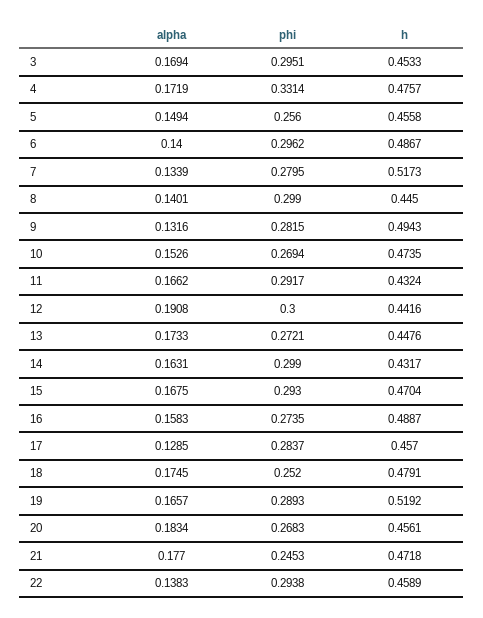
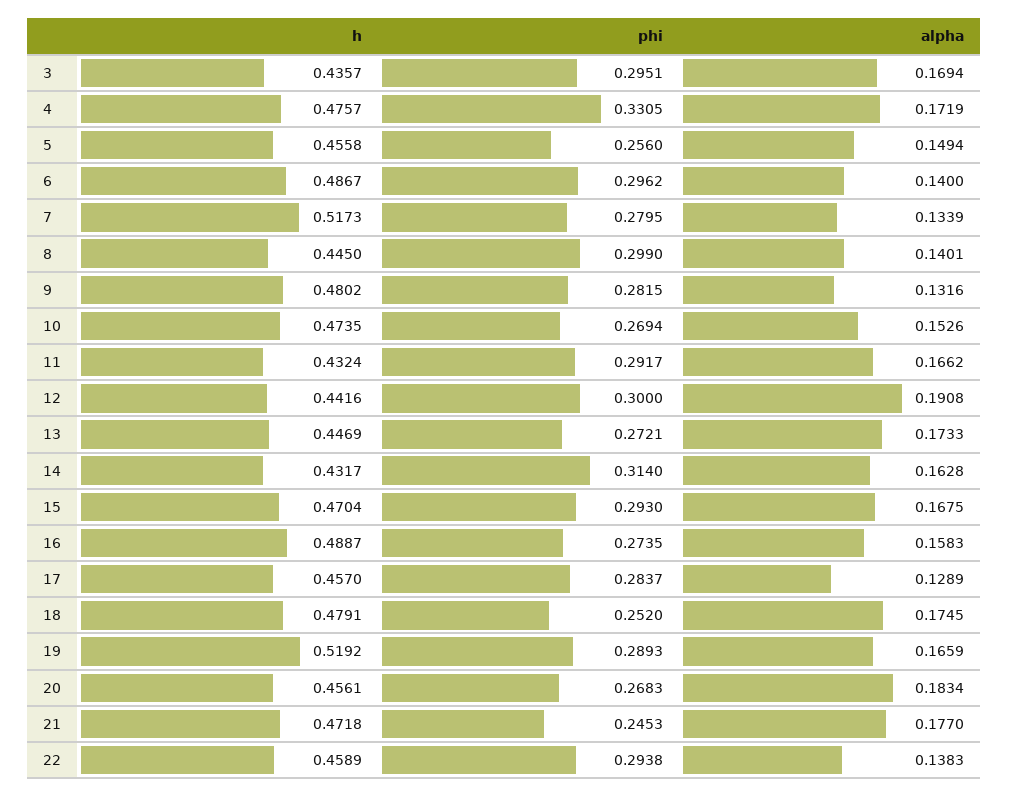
h, 3: 0.4533 -> 0.4357
phi, 4: 0.3314 -> 0.3305
h, 9: 0.4943 -> 0.4802
h, 13: 0.4476 -> 0.4469
alpha, 14: 0.1631 -> 0.1628
phi, 14: 0.299 -> 0.314
alpha, 17: 0.1285 -> 0.1289
alpha, 19: 0.1657 -> 0.1659

